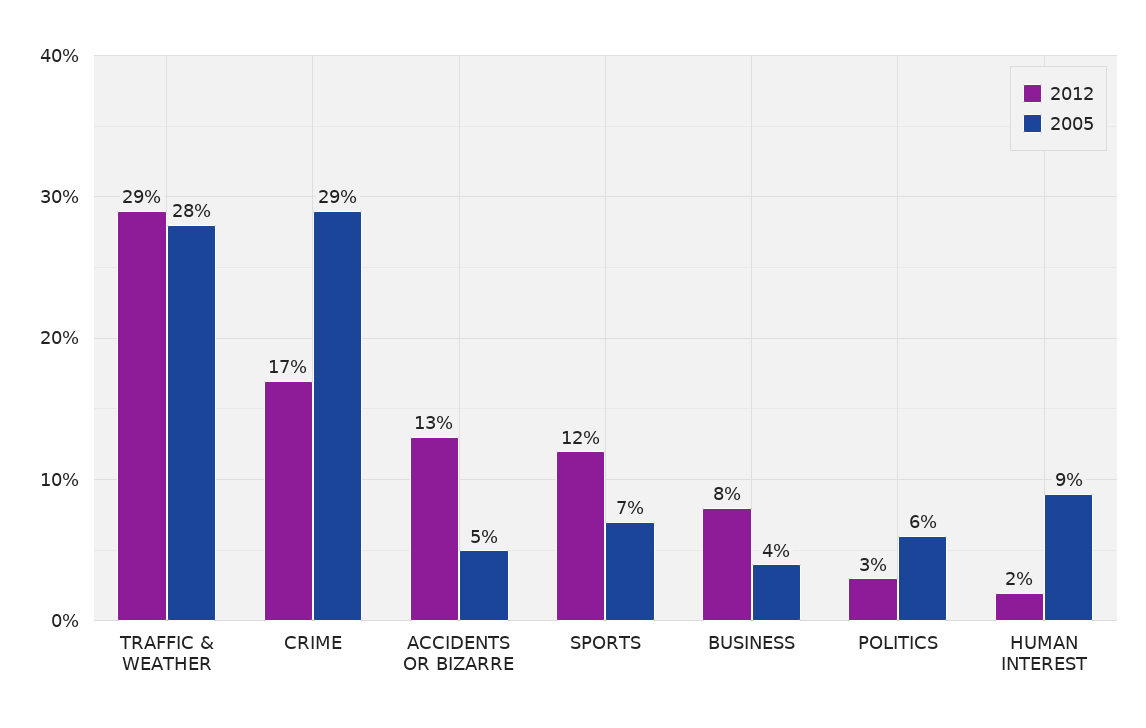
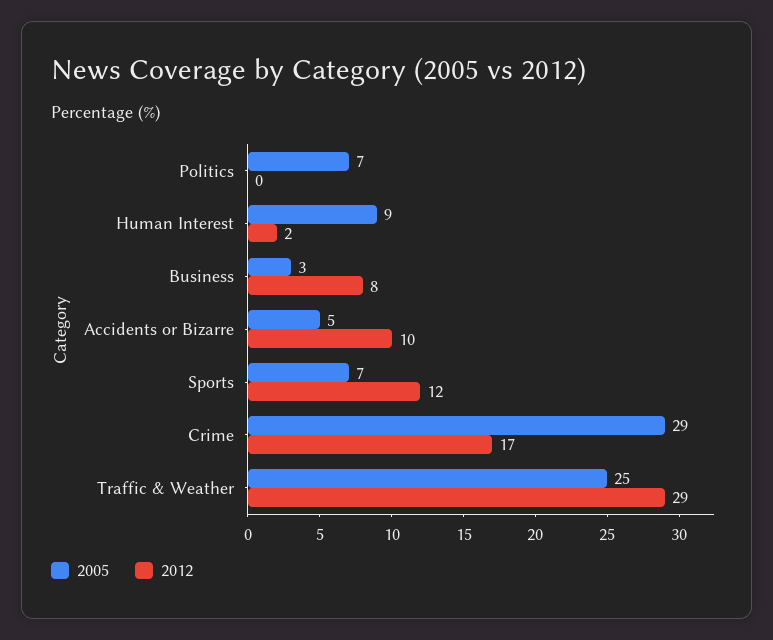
2005, TRAFFIC & WEATHER: 28 -> 25
2012, ACCIDENTS OR BIZARRE: 13 -> 10
2005, BUSINESS: 4 -> 3
2012, POLITICS: 3 -> 0
2005, POLITICS: 6 -> 7

